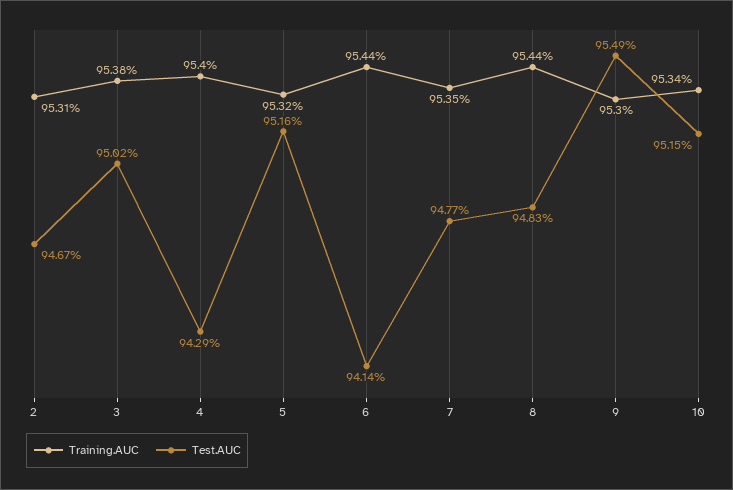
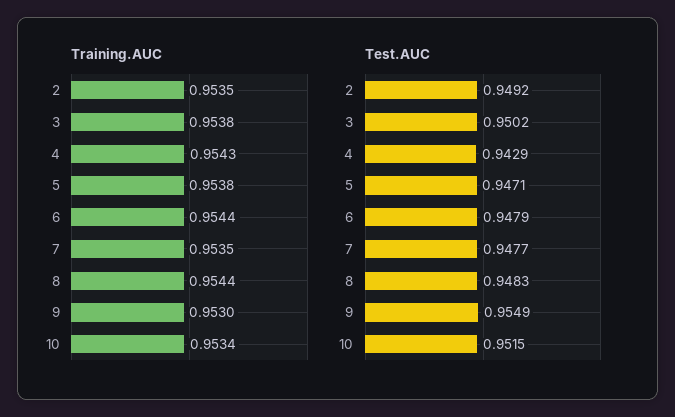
Training.AUC, 2: 0.9531 -> 0.9535
Test.AUC, 2: 0.9467 -> 0.9492
Training.AUC, 4: 0.954 -> 0.9543
Training.AUC, 5: 0.9532 -> 0.9538
Test.AUC, 5: 0.9516 -> 0.9471
Test.AUC, 6: 0.9414 -> 0.9479

